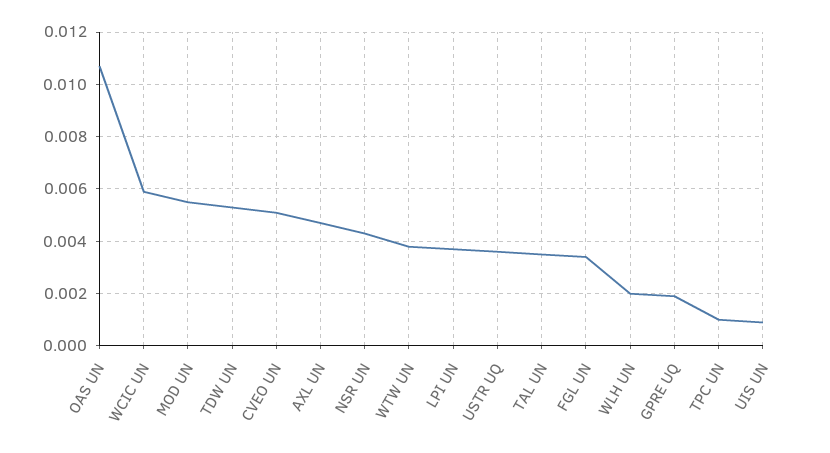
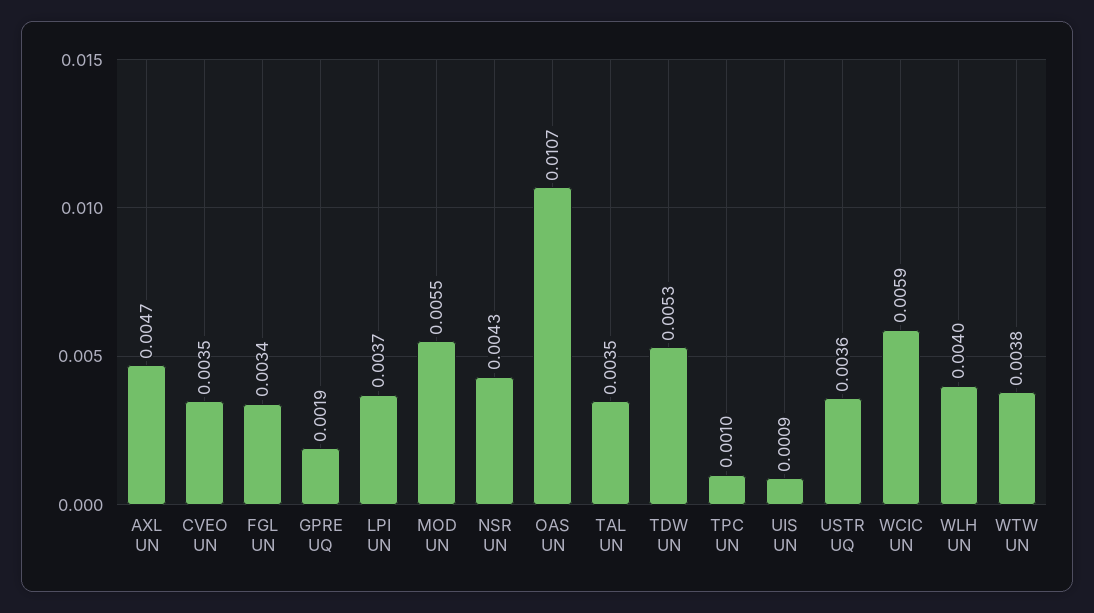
CVEO UN: 0.005 -> 0.0035
WLH UN: 0.002 -> 0.004

